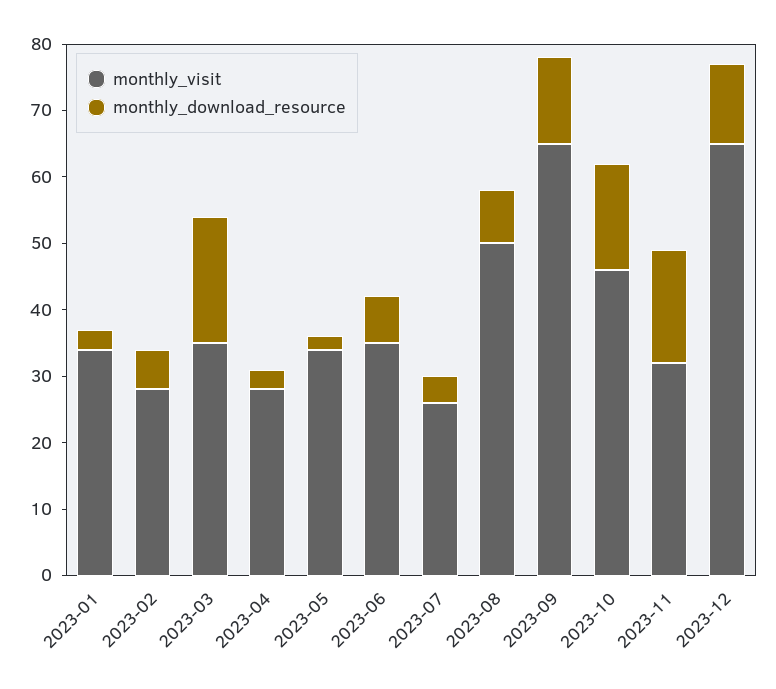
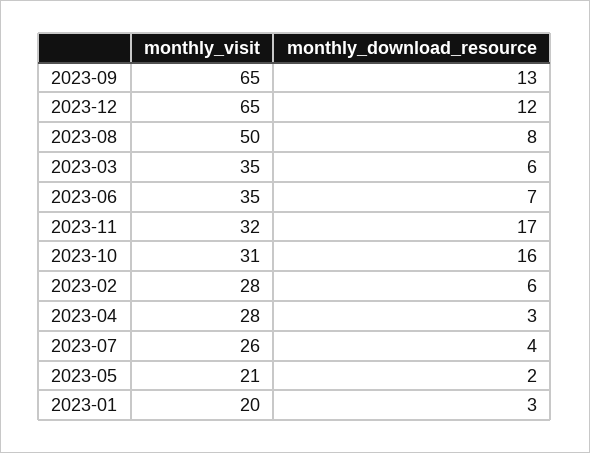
monthly_visit, 2023-01: 35 -> 20
monthly_download_resource, 2023-03: 20 -> 6
monthly_visit, 2023-05: 35 -> 21
monthly_visit, 2023-10: 45 -> 31

